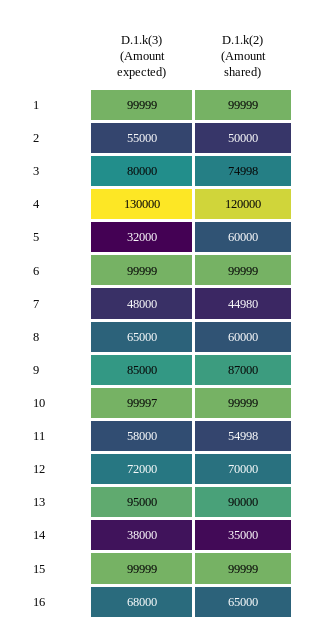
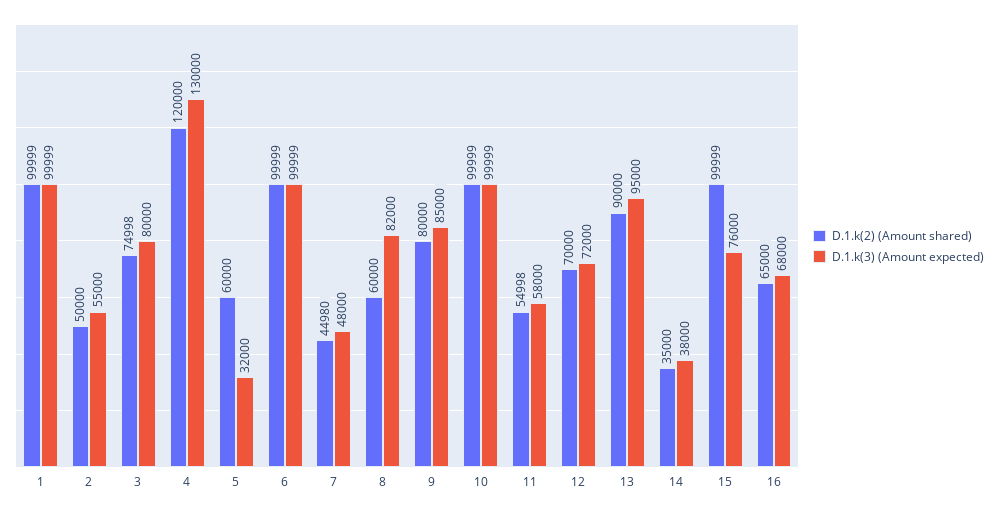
D.1.k(3) (Amount expected), 8: 65000 -> 82000
D.1.k(2) (Amount shared), 9: 87000 -> 80000
D.1.k(3) (Amount expected), 10: 99997 -> 99999
D.1.k(3) (Amount expected), 15: 99999 -> 76000

